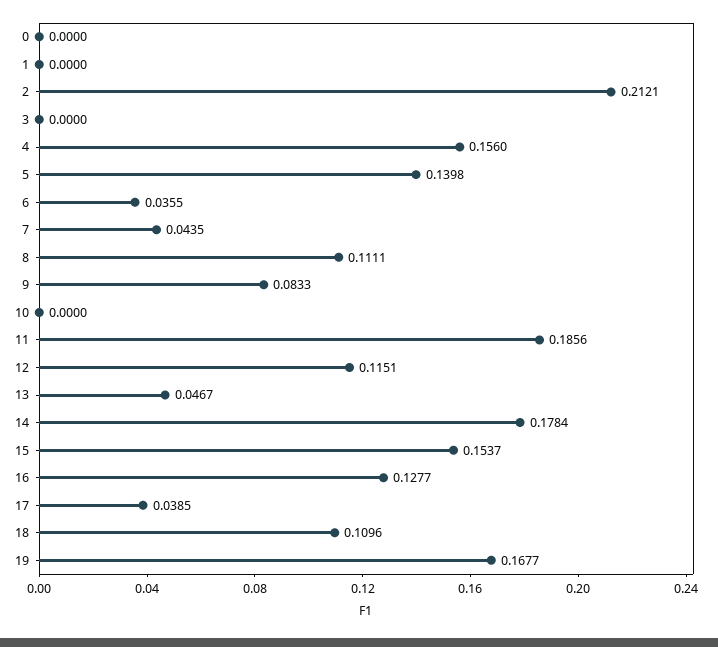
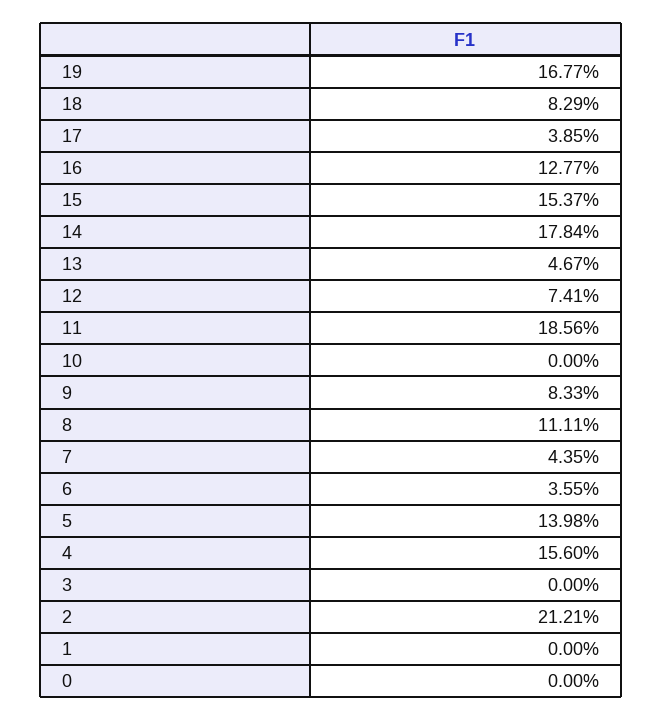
12: 0.1151 -> 0.0741
18: 0.1096 -> 0.0829

